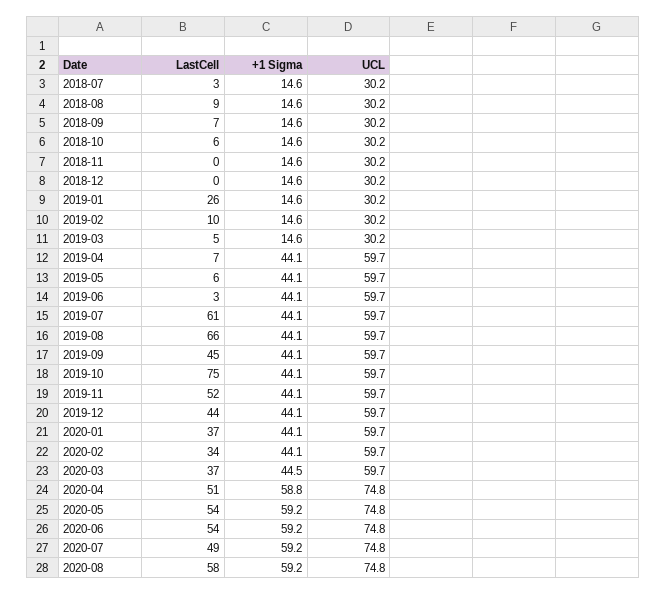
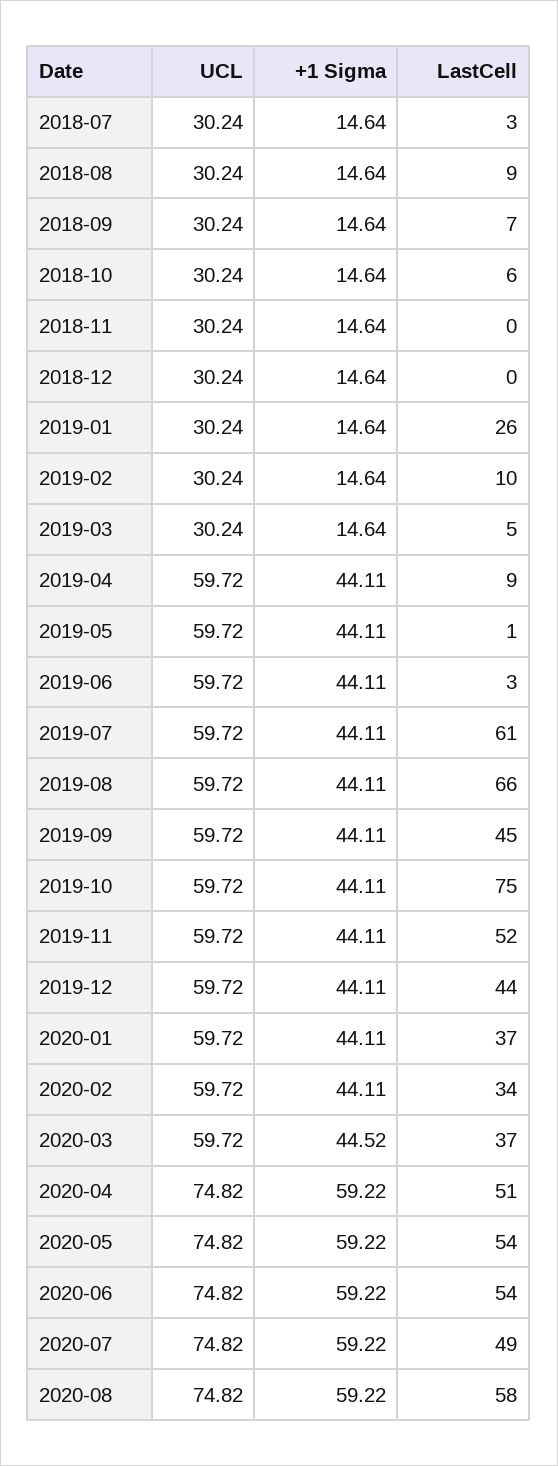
LastCell, 2019-04: 7 -> 9
LastCell, 2019-05: 6 -> 1
+1 Sigma, 2020-04: 58.8 -> 59.22

